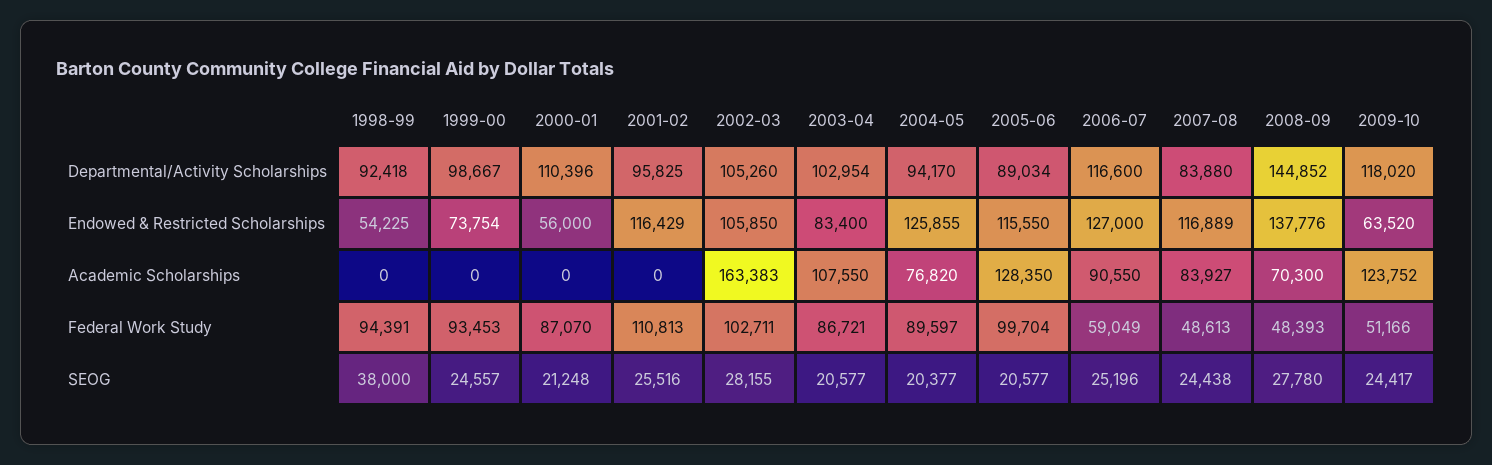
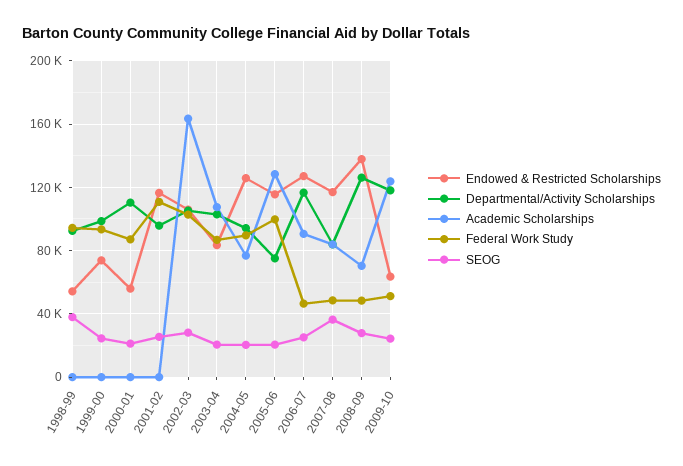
Departmental/Activity Scholarships, 2005-06: 89034 -> 75000
Departmental/Activity Scholarships, 2008-09: 144852 -> 125000
Federal Work Study, 2006-07: 59049 -> 45000
SEOG, 2007-08: 24438 -> 35000

